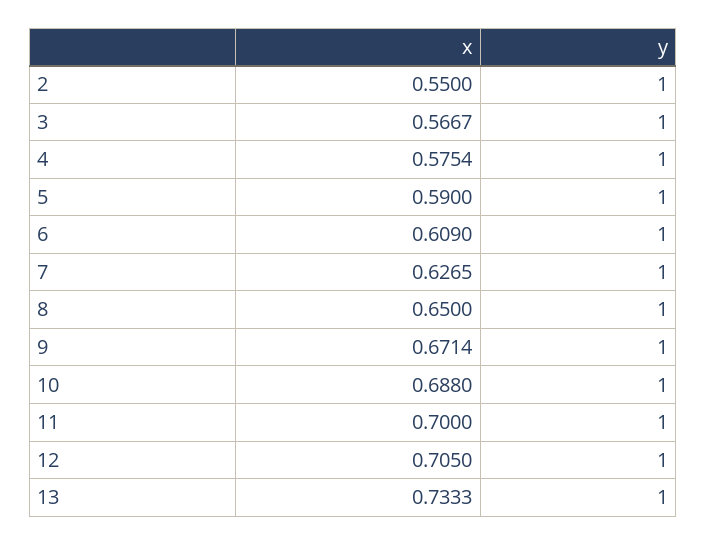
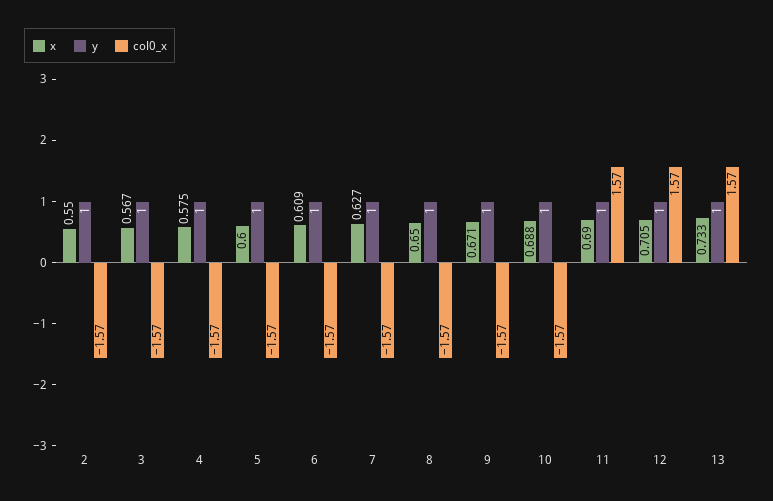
x, 5: 0.59 -> 0.6
x, 11: 0.7 -> 0.69
col0_x, 2: none -> -1.57
col0_x, 3: none -> -1.57
col0_x, 4: none -> -1.57
col0_x, 5: none -> -1.57
col0_x, 6: none -> -1.57
col0_x, 7: none -> -1.57
col0_x, 8: none -> -1.57
col0_x, 9: none -> -1.57
col0_x, 10: none -> -1.57
col0_x, 11: none -> 1.57
col0_x, 12: none -> 1.57
col0_x, 13: none -> 1.57

